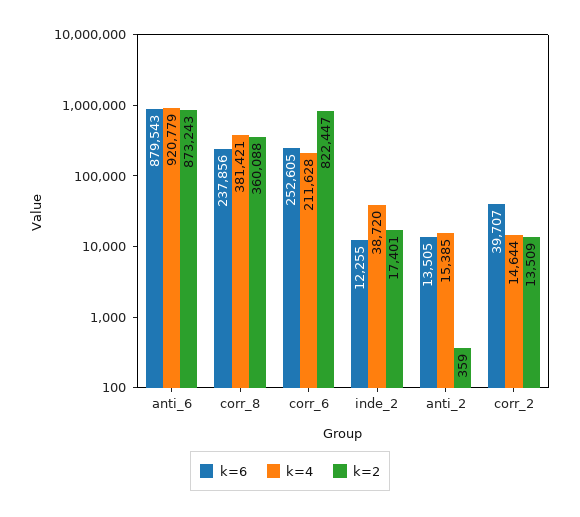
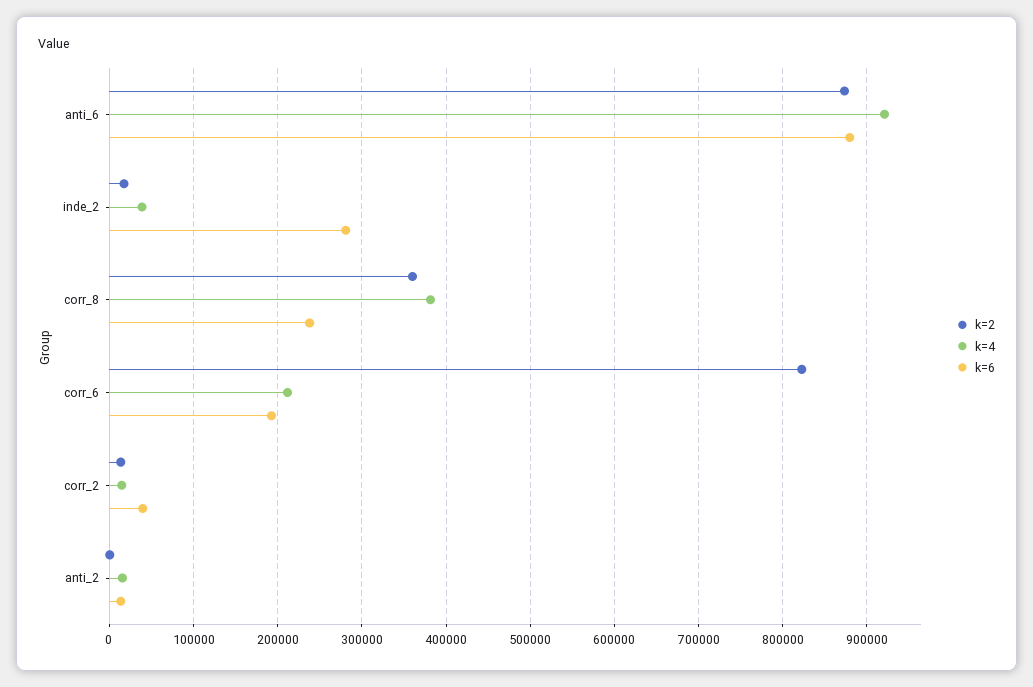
k=6, corr_6: 252605 -> 190000
k=6, inde_2: 12255 -> 280000

